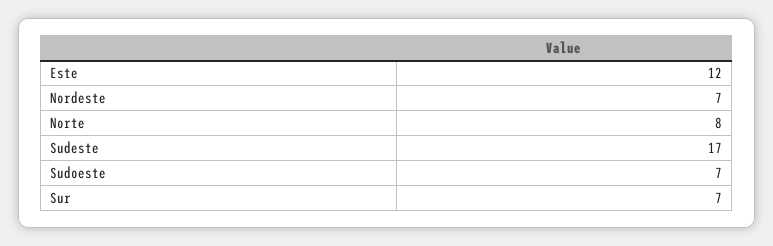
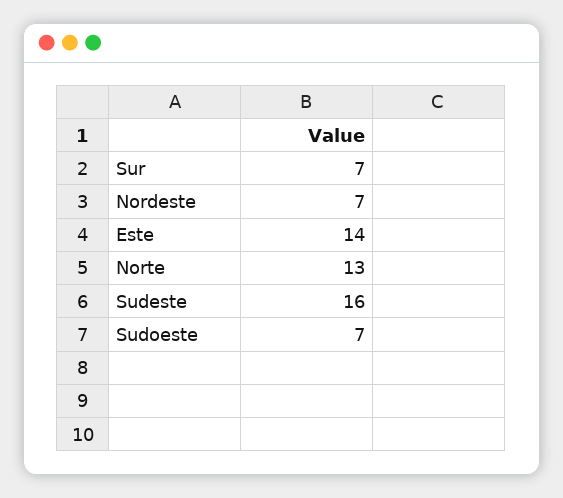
Este: 12 -> 14
Norte: 8 -> 13
Sudeste: 17 -> 16

